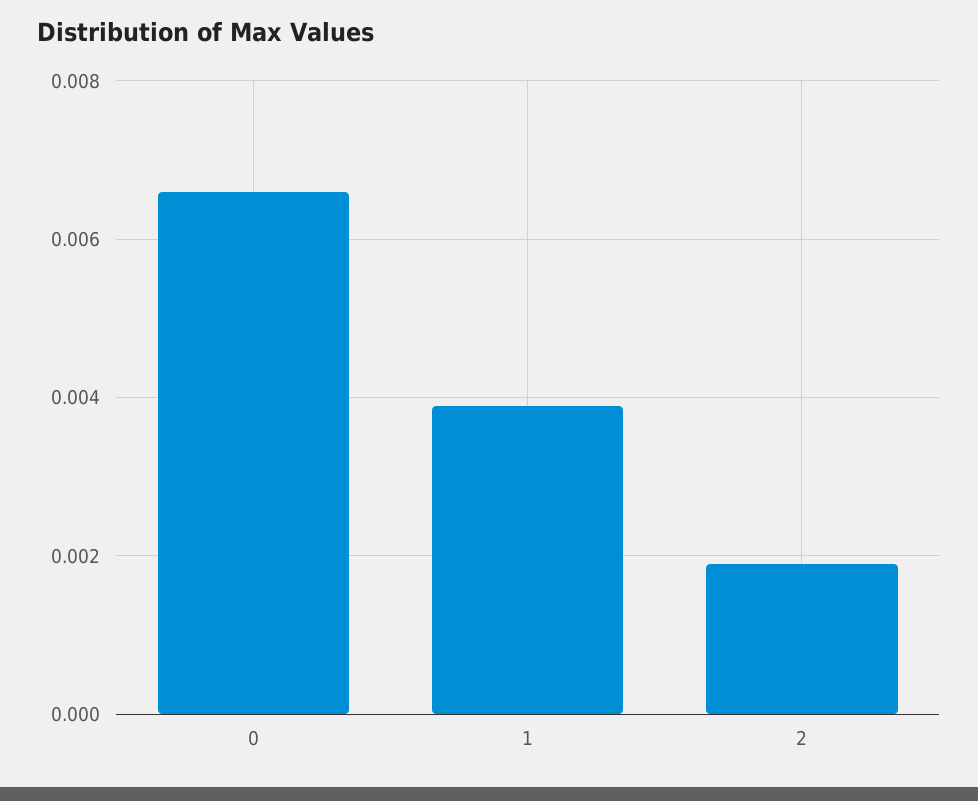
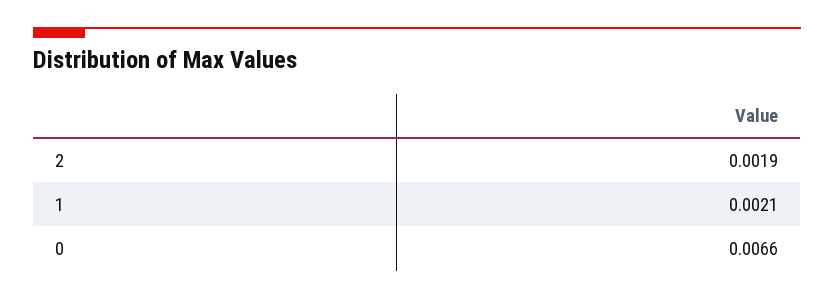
1: 0.004 -> 0.0021

